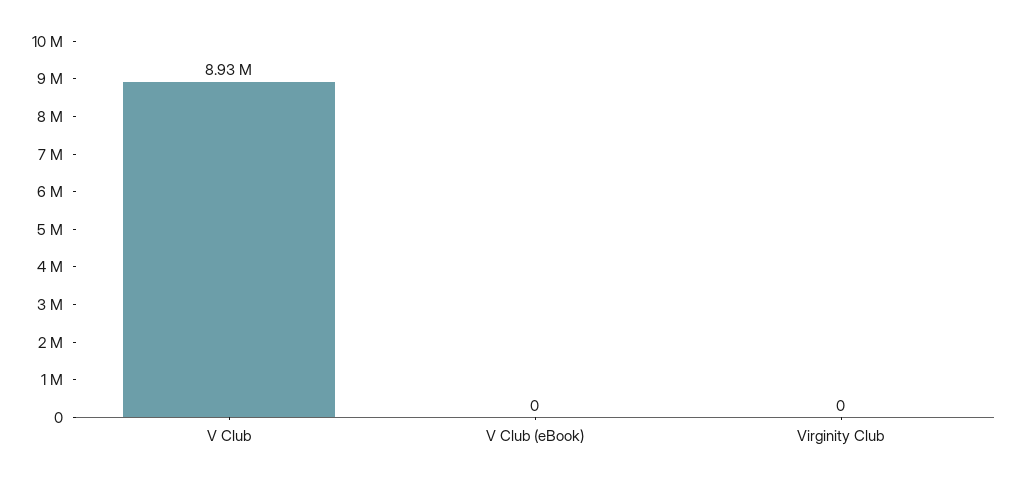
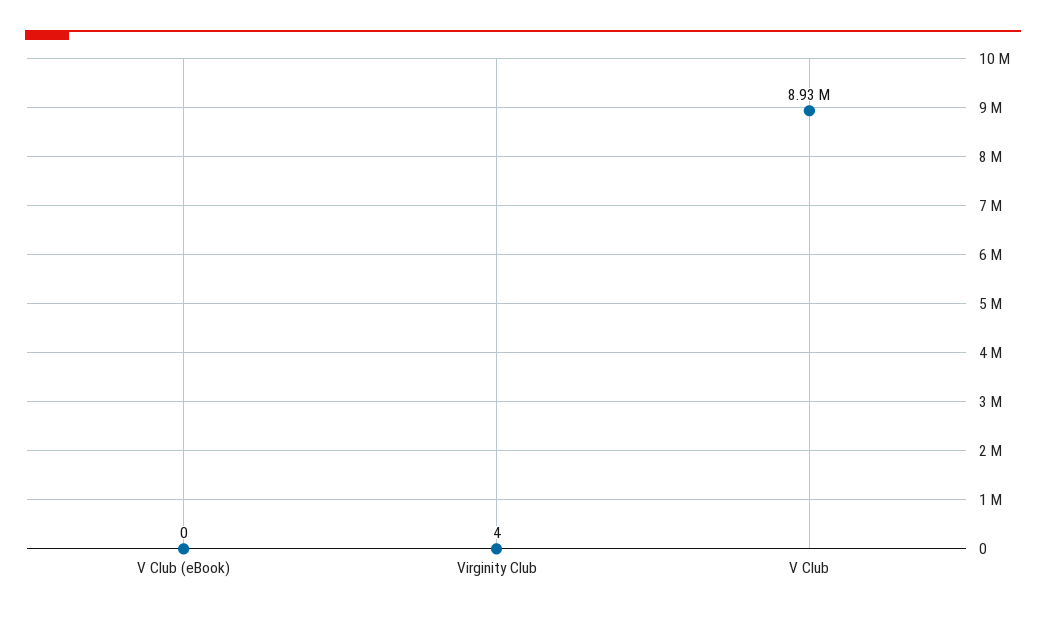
Virginity Club: 0 -> 4

